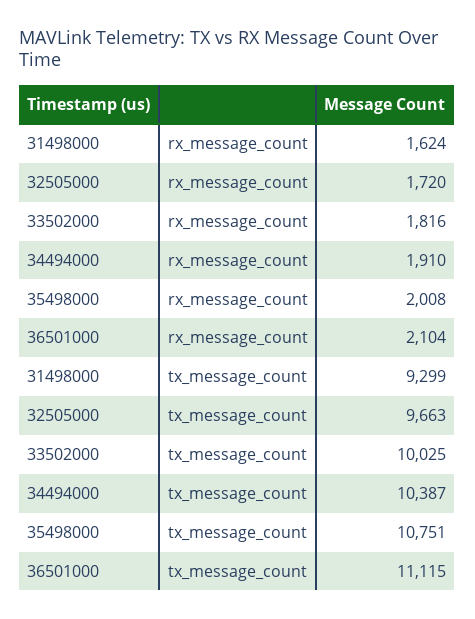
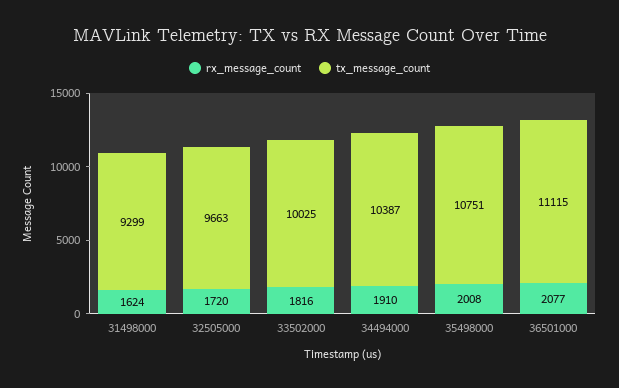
rx_message_count, 36501000: 2104 -> 2077

